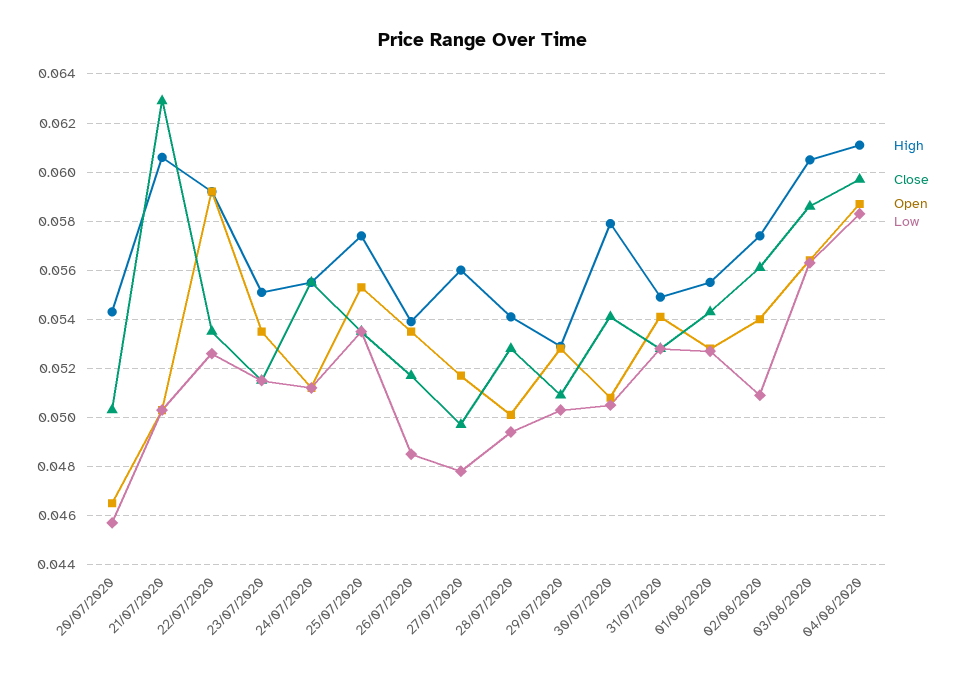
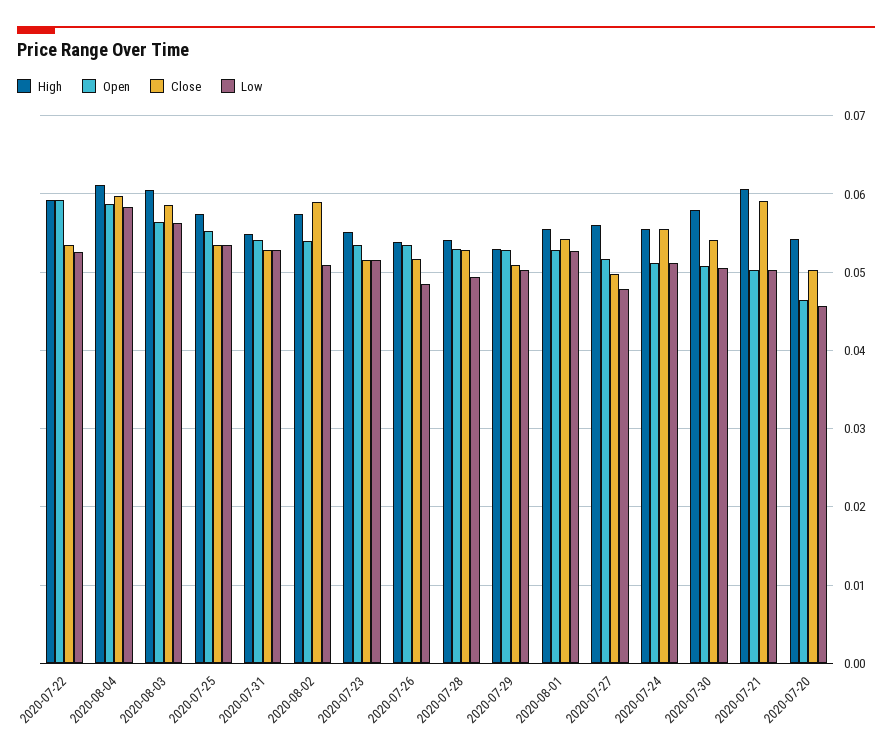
Close, 21/07/2020: 0.063 -> 0.059
Open, 28/07/2020: 0.05 -> 0.053
Close, 02/08/2020: 0.056 -> 0.059

